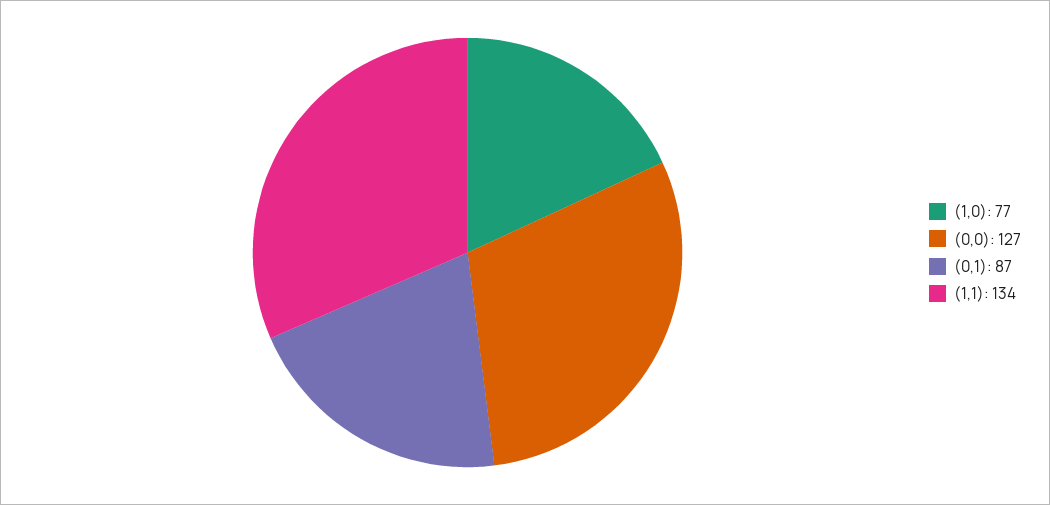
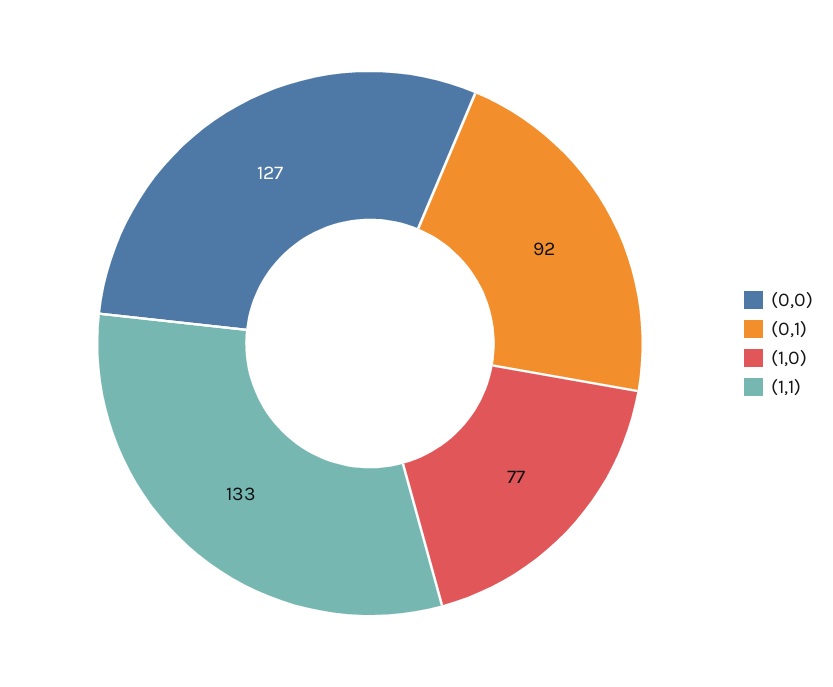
(0,1): 87 -> 92
(1,1): 134 -> 133

